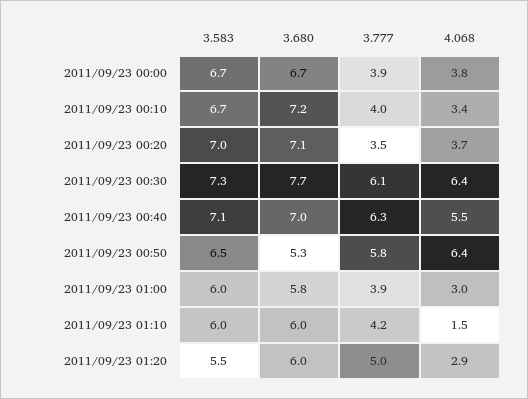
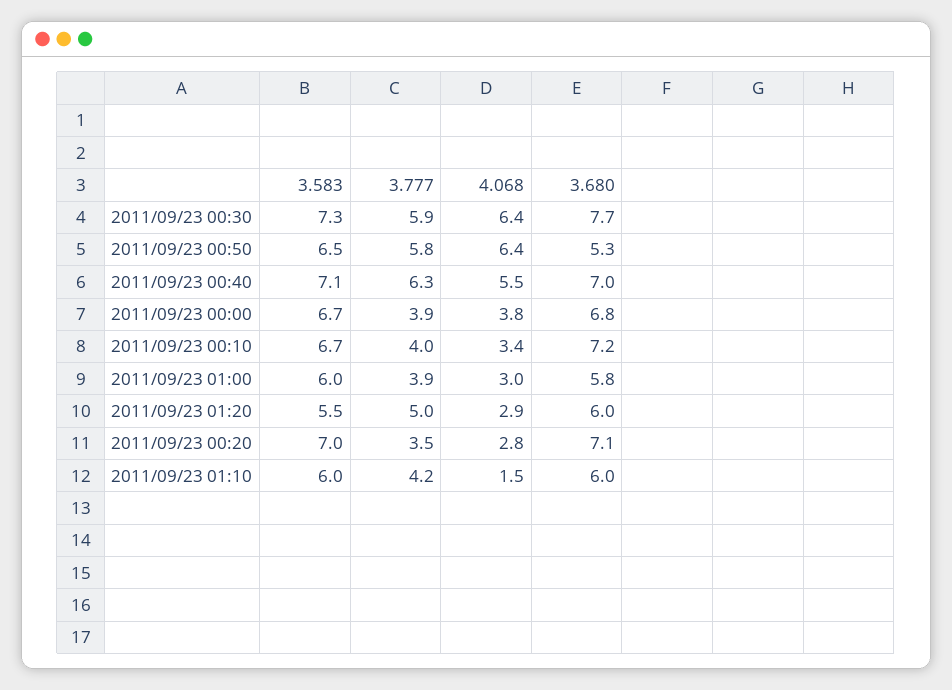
3.680, 2011/09/23 00:00: 6.7 -> 6.8
4.068, 2011/09/23 00:20: 3.7 -> 2.8
3.777, 2011/09/23 00:30: 6.1 -> 5.9

